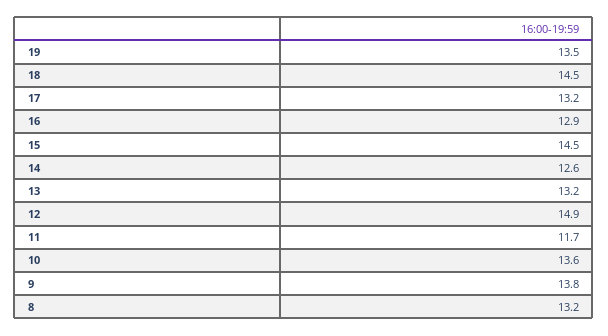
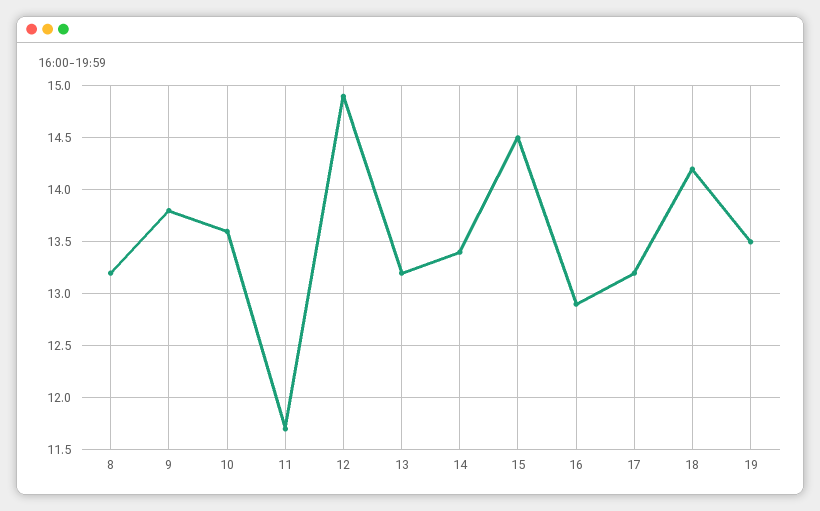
18: 14.5 -> 14.2
14: 12.6 -> 13.4

